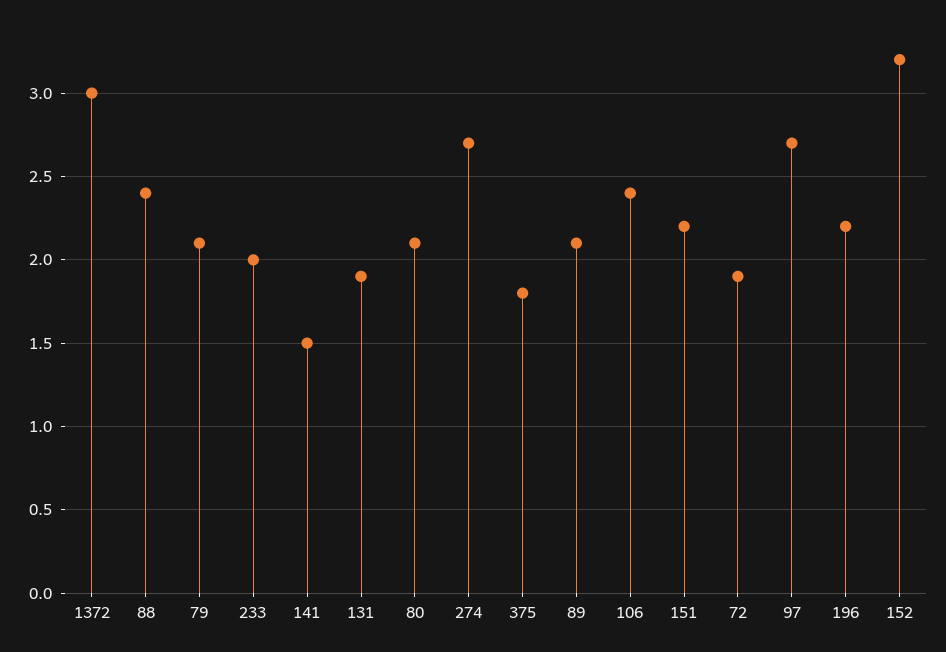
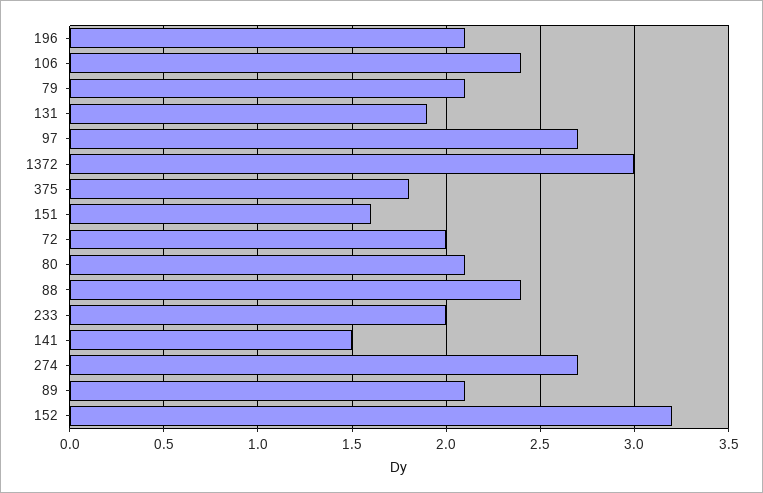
151: 2.2 -> 1.6
72: 1.9 -> 2
196: 2.2 -> 2.1

